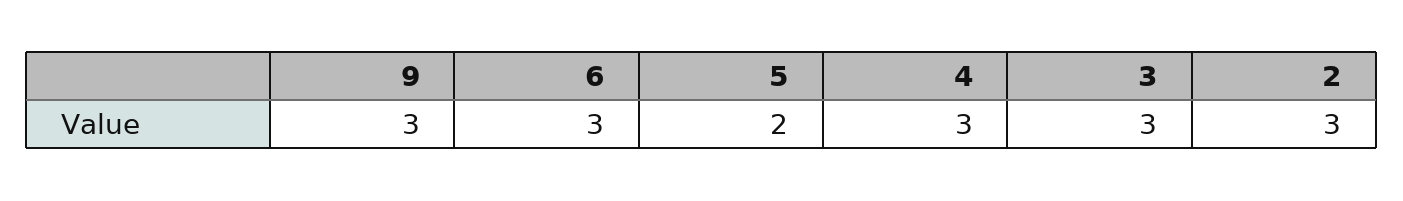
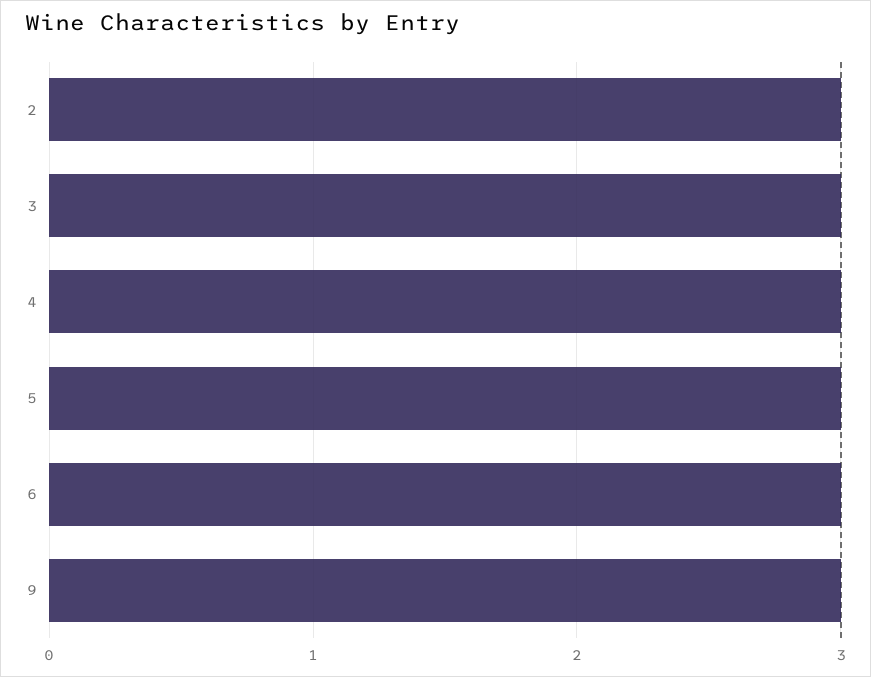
5: 2 -> 3

